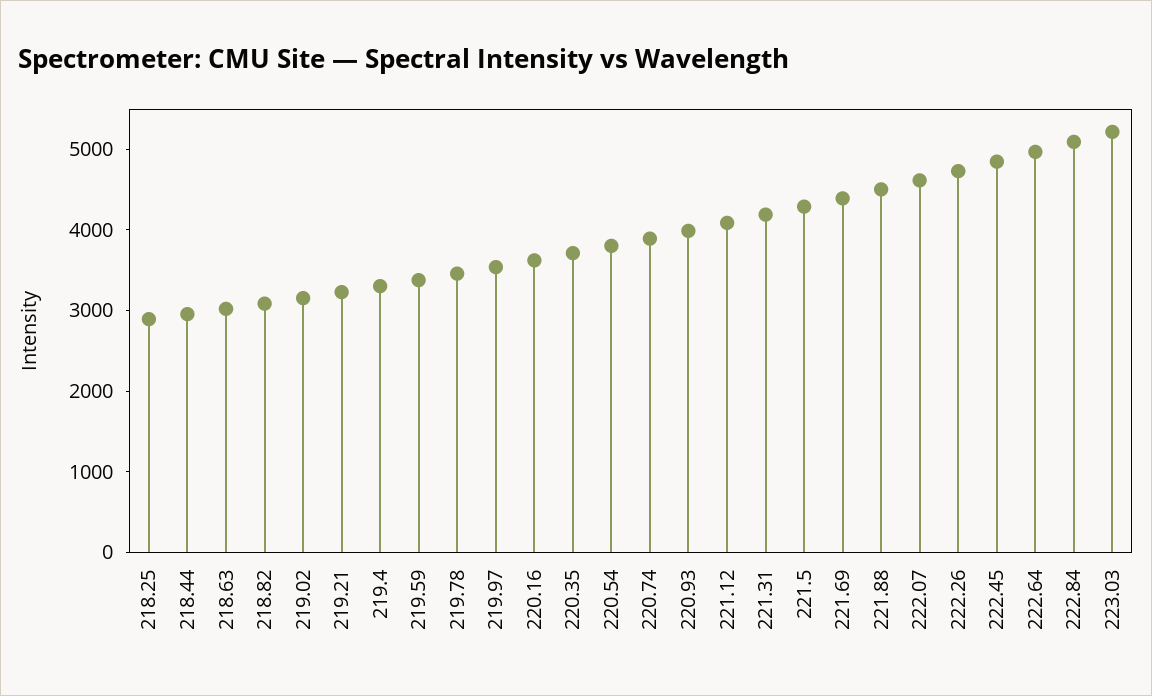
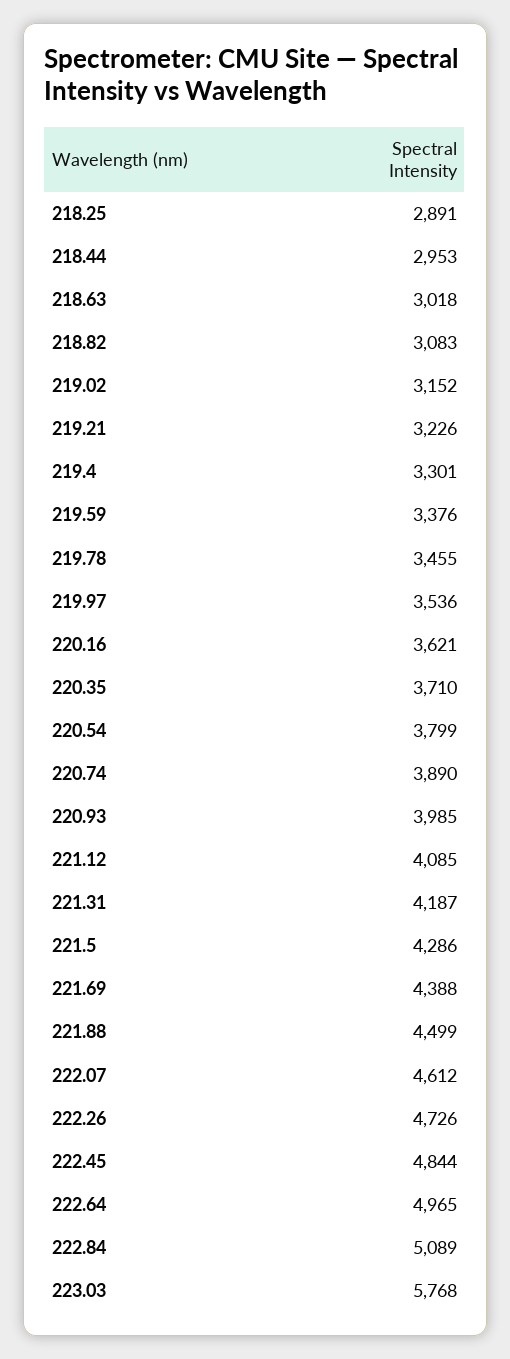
223.03: 5200 -> 5768

